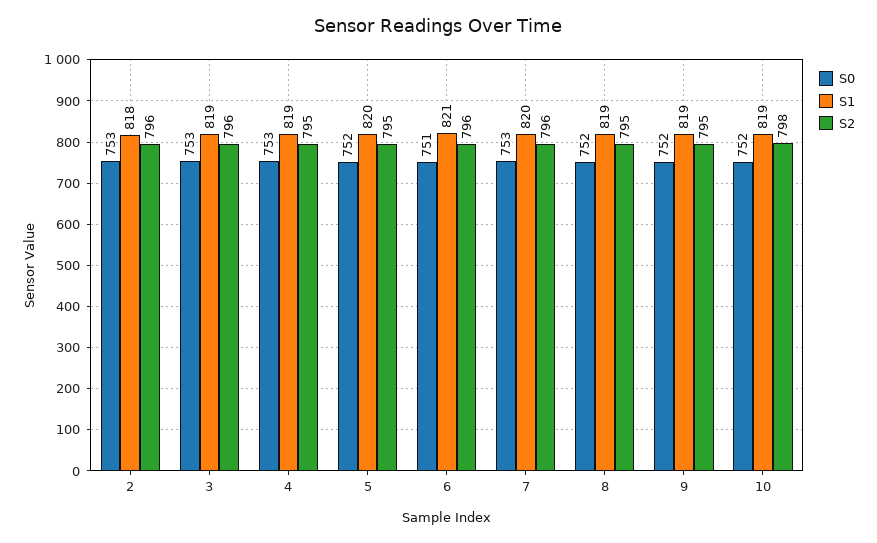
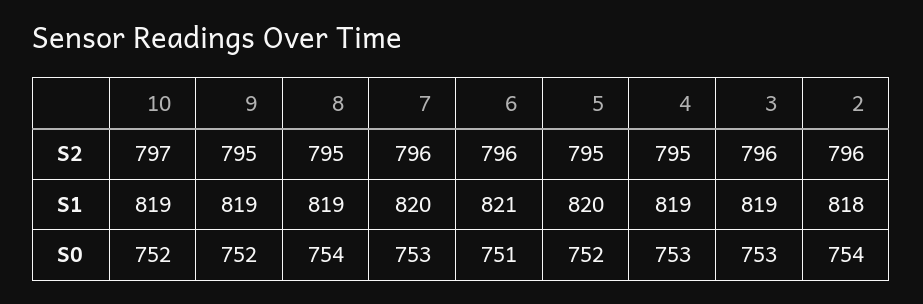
S0, 2: 753 -> 754
S0, 8: 752 -> 754
S2, 10: 798 -> 797

